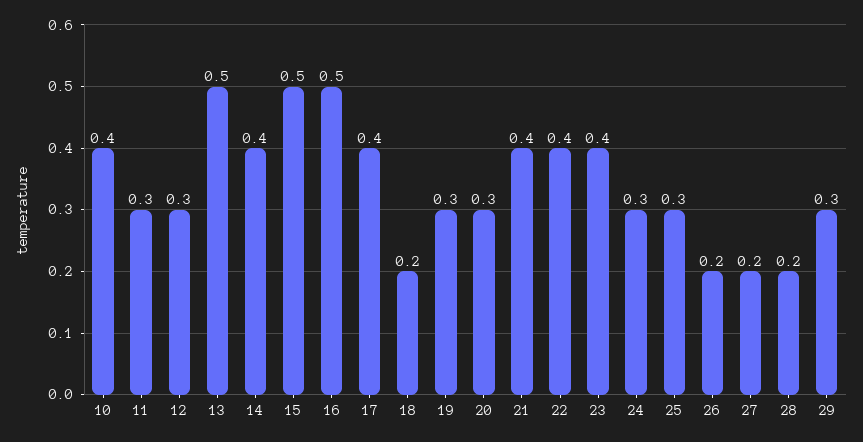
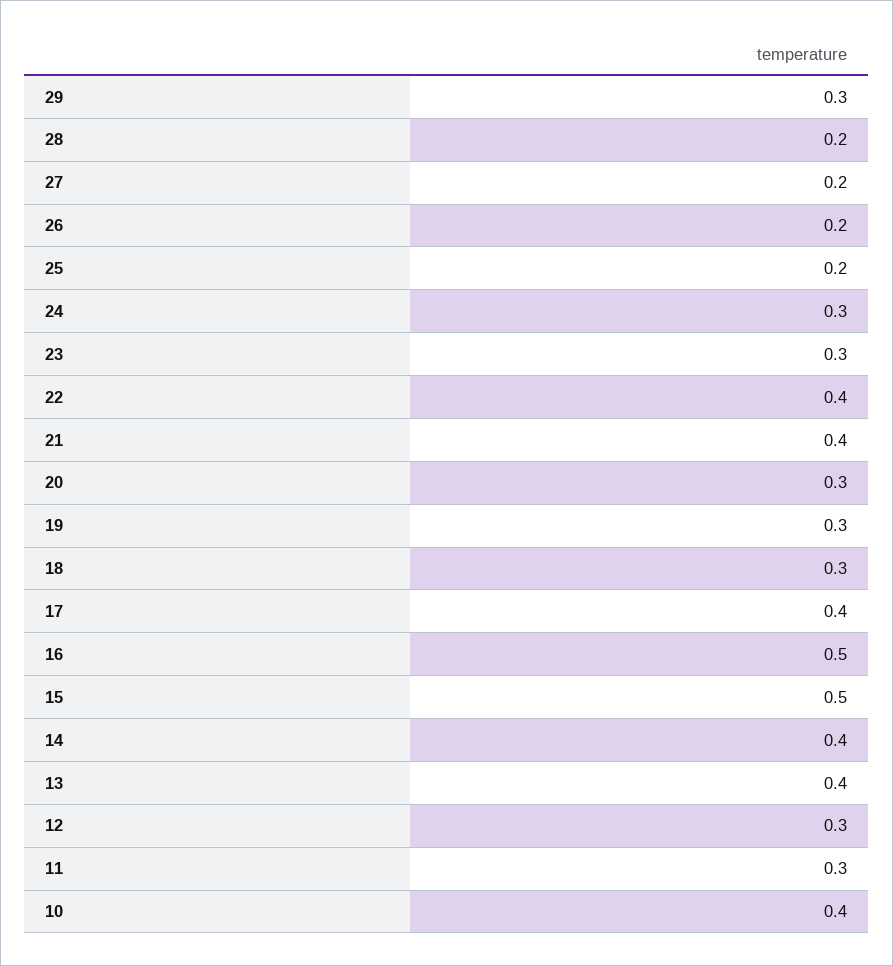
13: 0.5 -> 0.4
18: 0.2 -> 0.3
23: 0.4 -> 0.3
25: 0.3 -> 0.2

